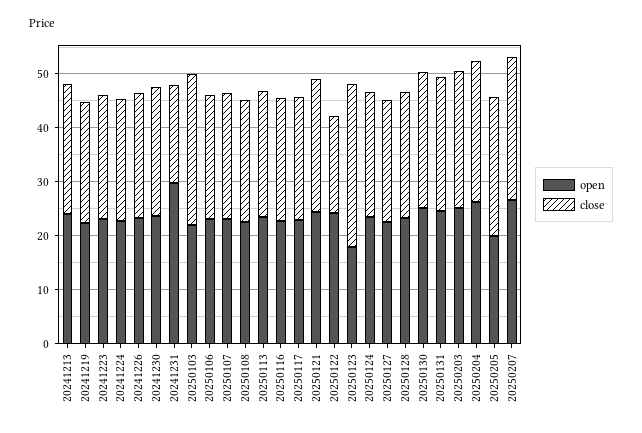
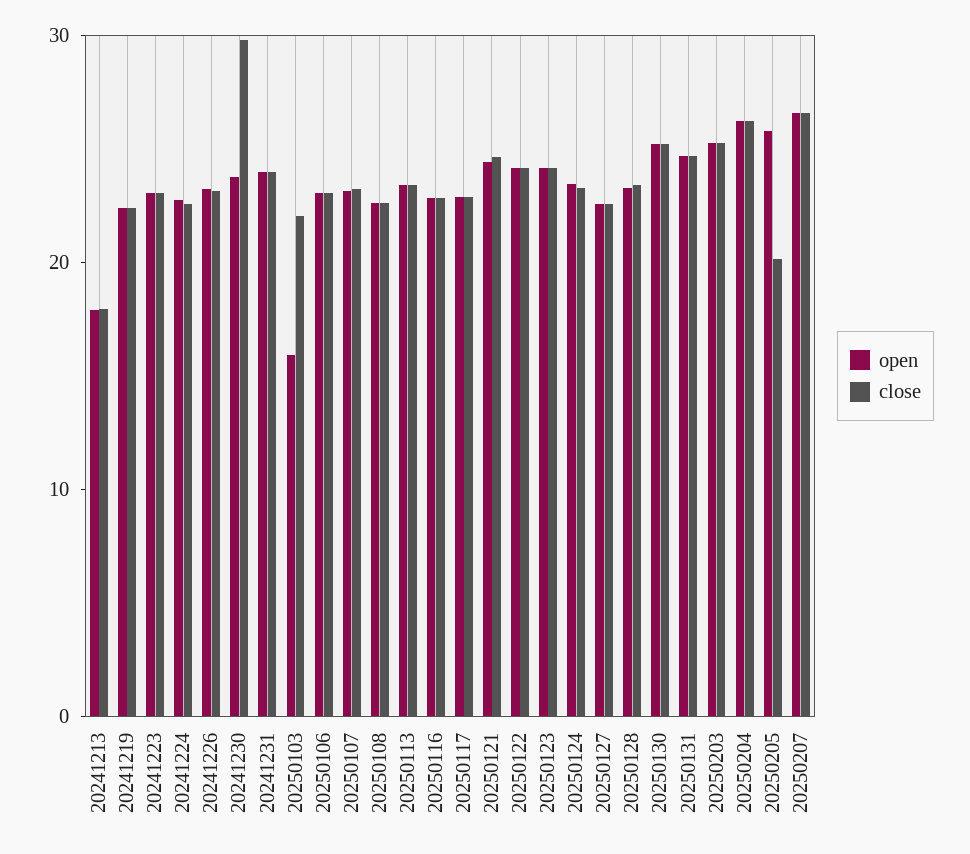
open, 20241213: 24 -> 18
close, 20241213: 24 -> 18
close, 20241230: 24 -> 30
open, 20241231: 30 -> 24
close, 20241231: 18 -> 24
open, 20250103: 22 -> 16
close, 20250103: 28 -> 22
close, 20250122: 18 -> 24
open, 20250123: 18 -> 24
close, 20250123: 30 -> 24
open, 20250205: 20 -> 26
close, 20250205: 26 -> 20

